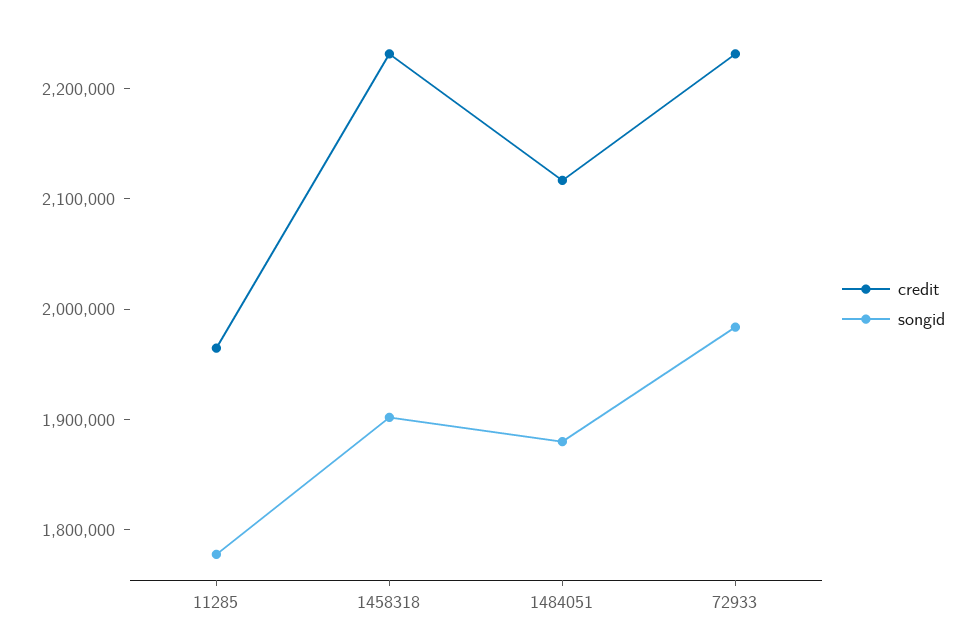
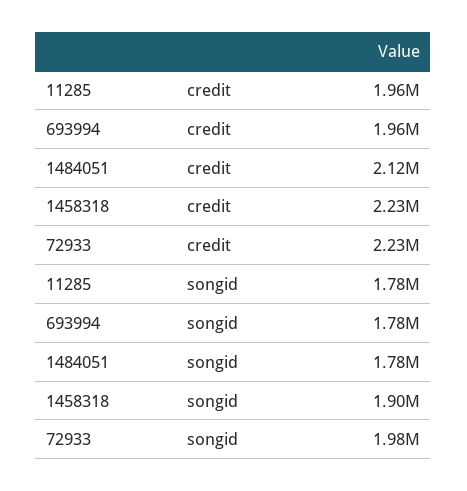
songid, 1484051: 1880000 -> 1780000
credit, 693994: none -> 1960000
songid, 693994: none -> 1780000

